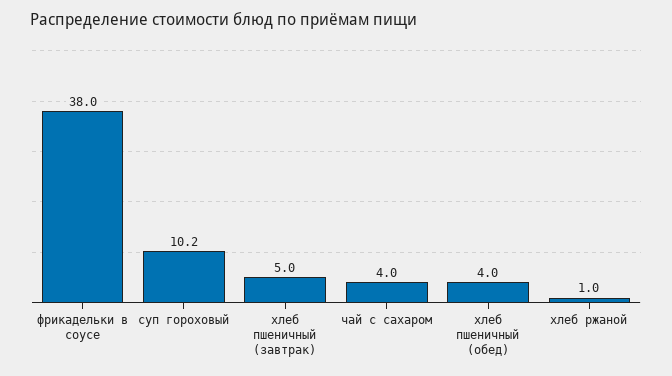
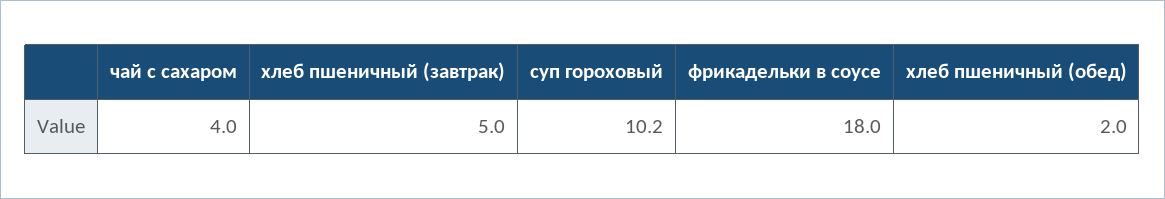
фрикадельки в соусе: 38 -> 18
хлеб пшеничный (обед): 4 -> 2
хлеб ржаной: 1 -> none

